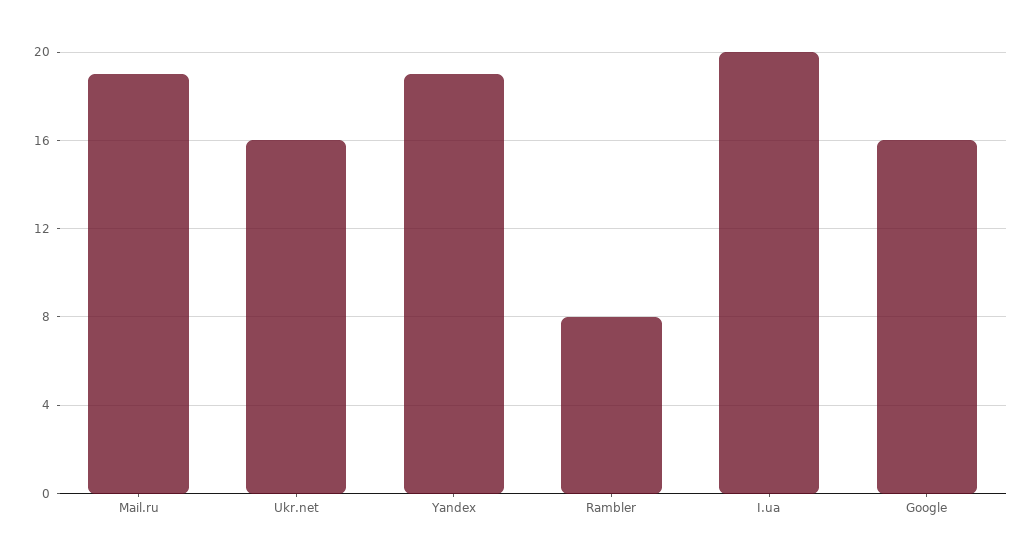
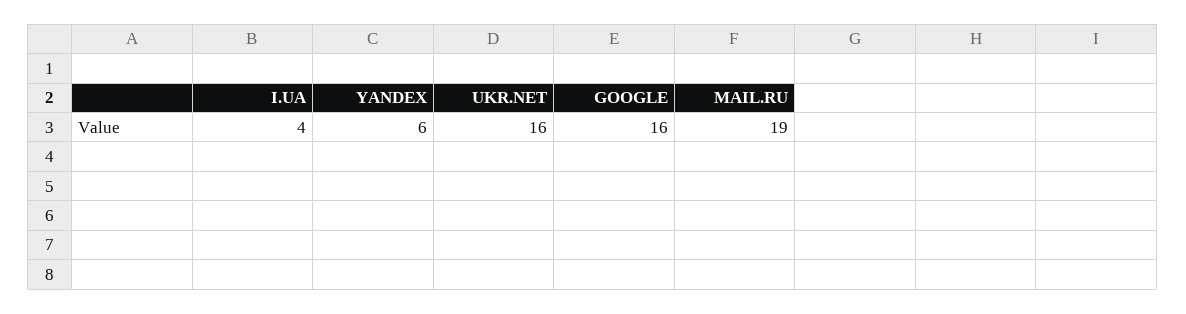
Yandex: 19 -> 6
Rambler: 8 -> none
I.ua: 20 -> 4

